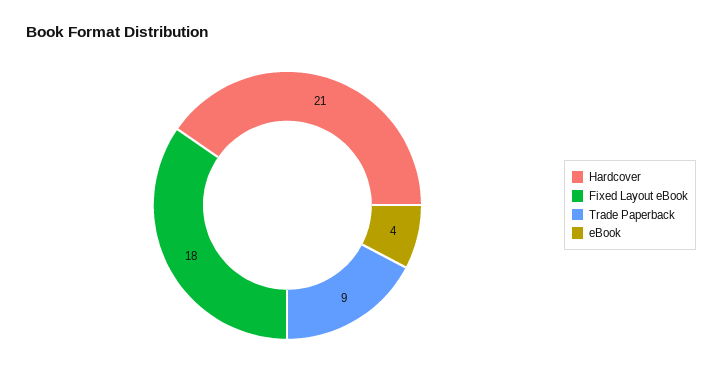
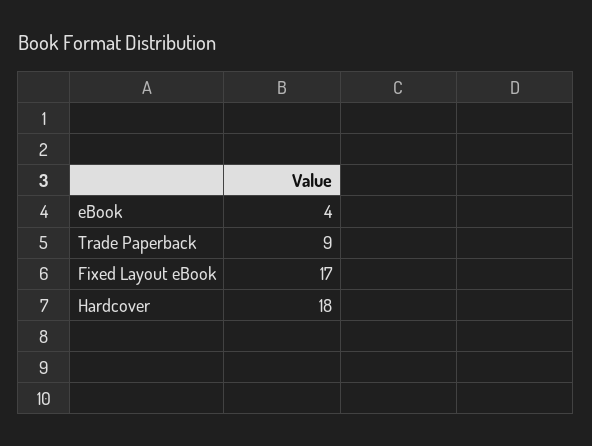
Hardcover: 21 -> 18
Fixed Layout eBook: 18 -> 17

